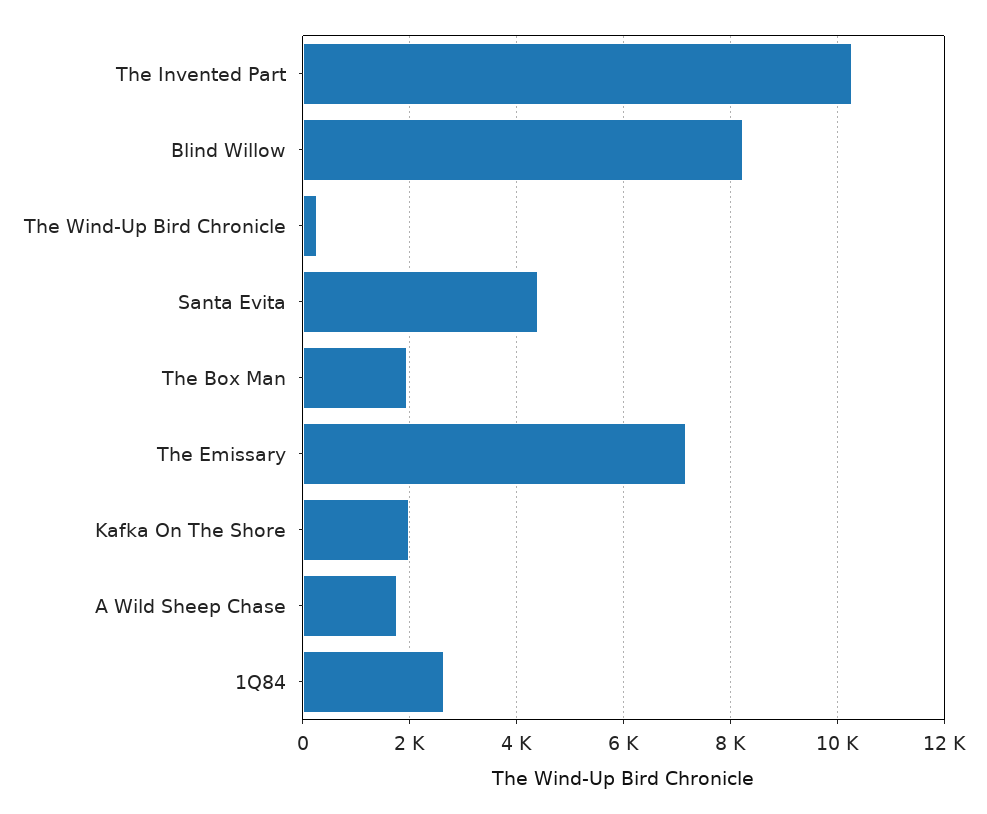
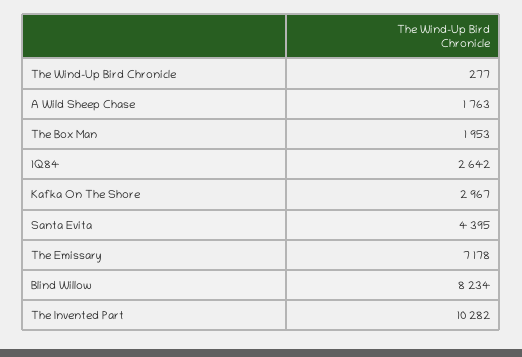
Kafka On The Shore: 2000 -> 2967

